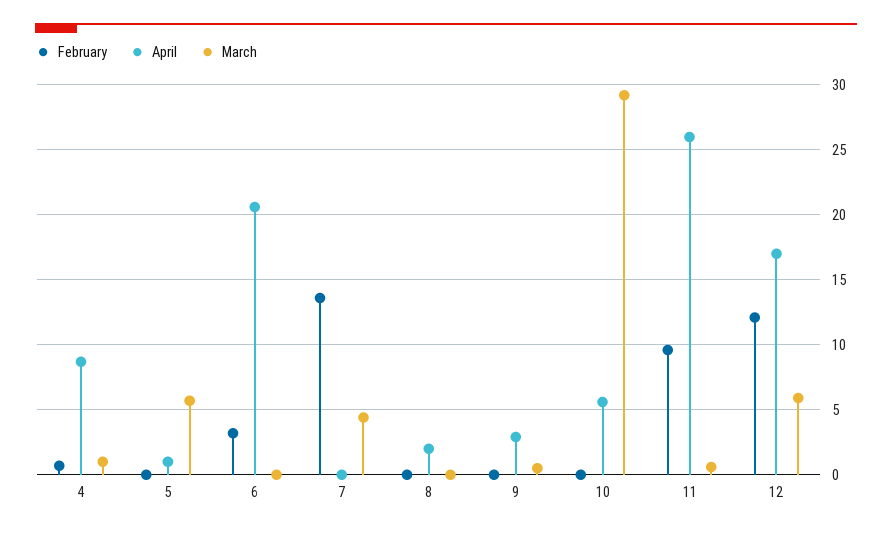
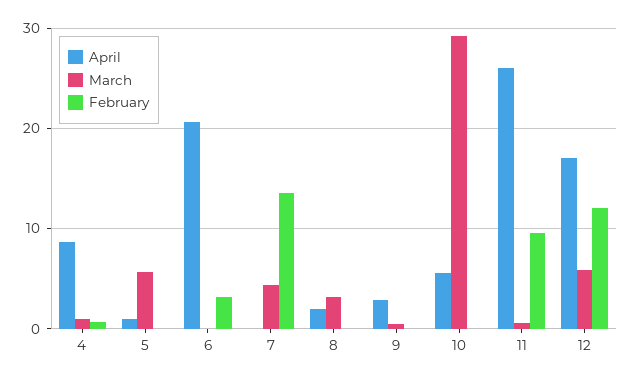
March, 8: 0 -> 3

